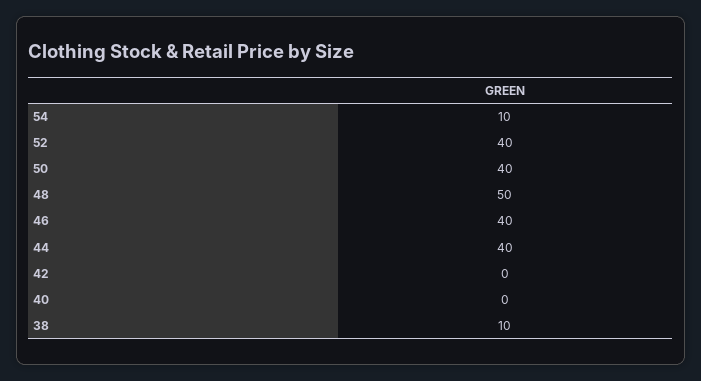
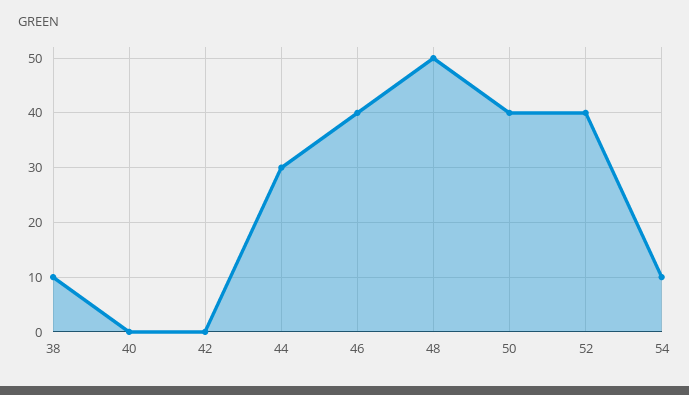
44: 40 -> 30

